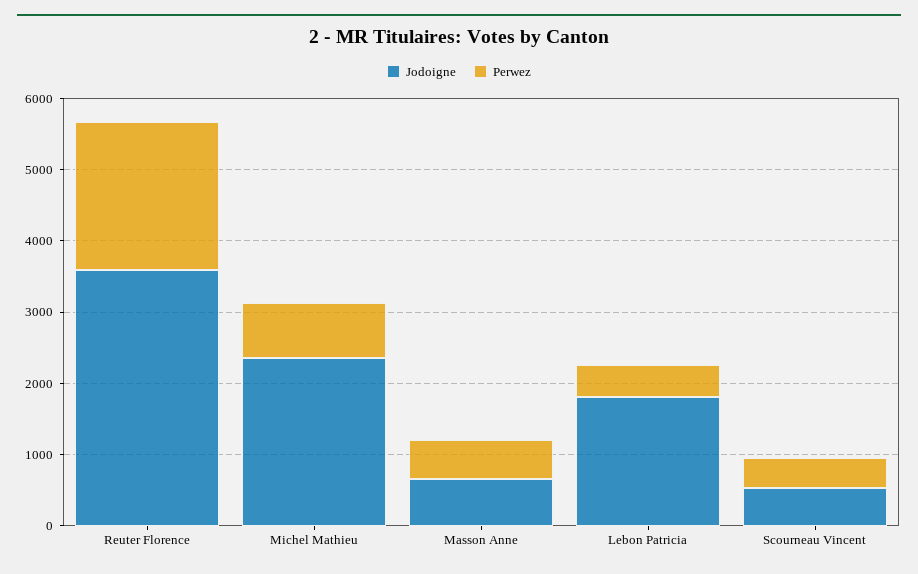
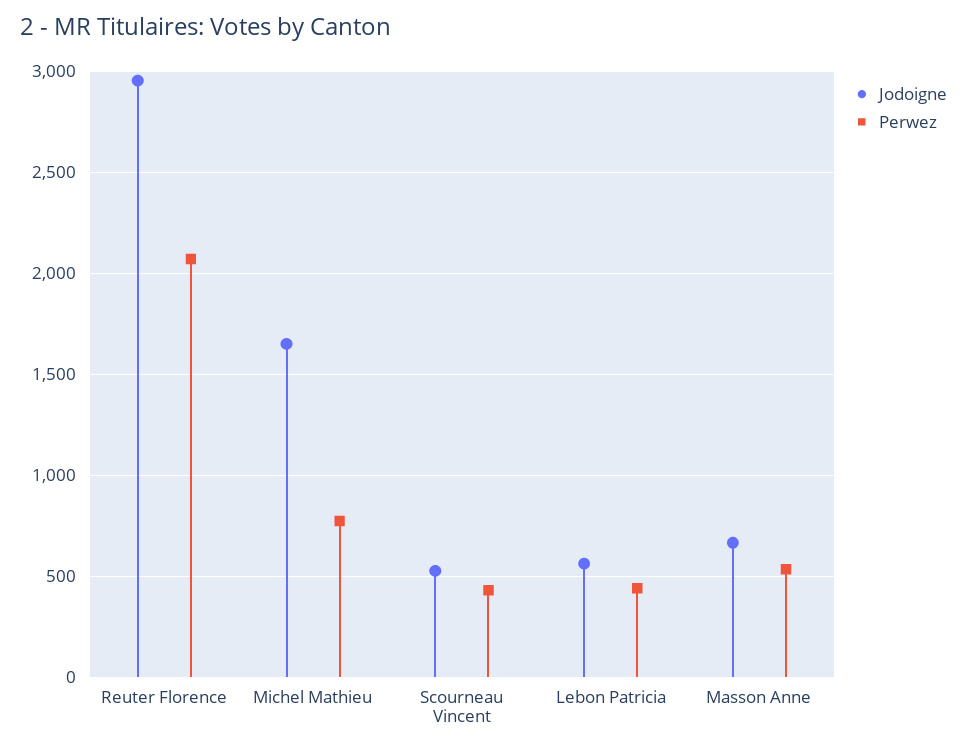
Jodoigne, Reuter Florence: 3600 -> 2950
Jodoigne, Michel Mathieu: 2400 -> 1650
Jodoigne, Lebon Patricia: 1800 -> 550

